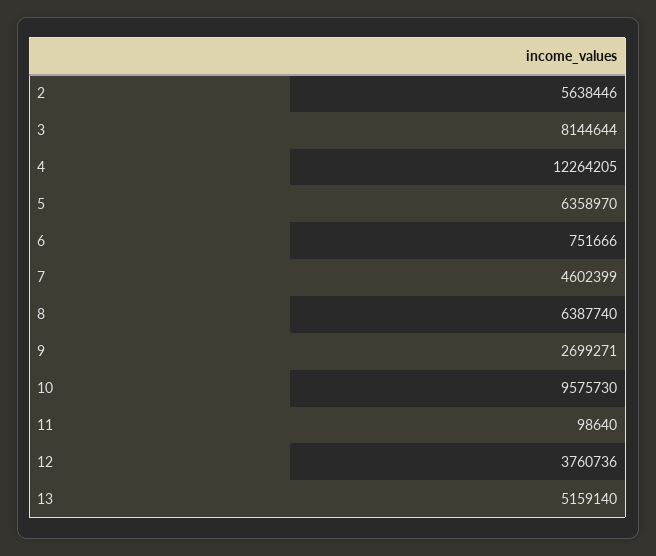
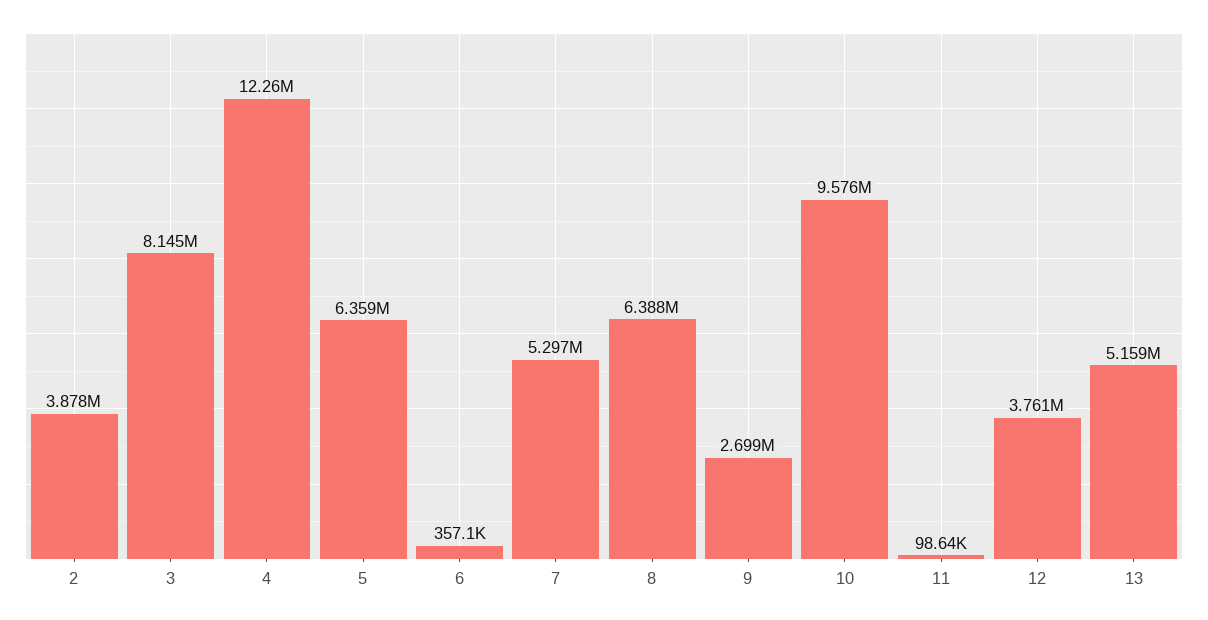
2: 5638446 -> 3878000
6: 751666 -> 357100
7: 4602399 -> 5297000

